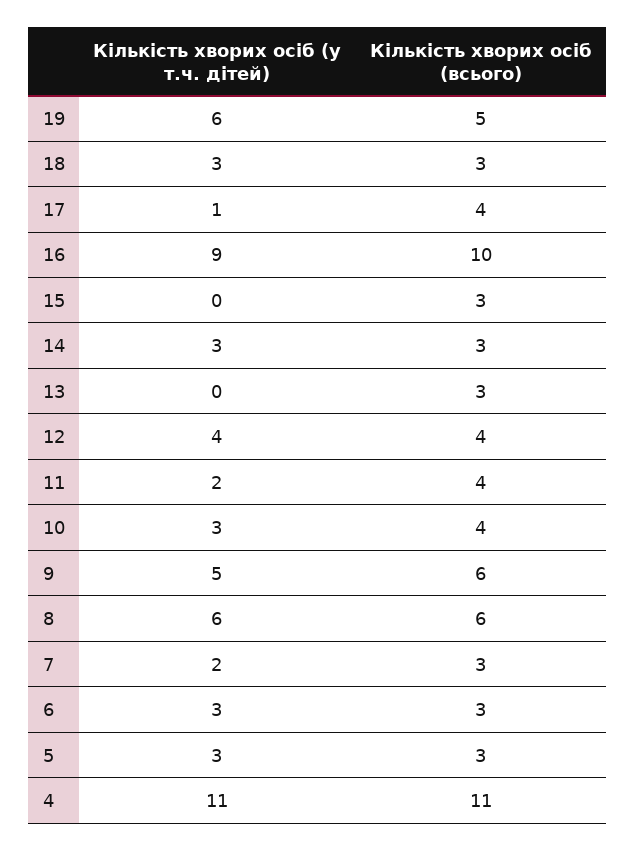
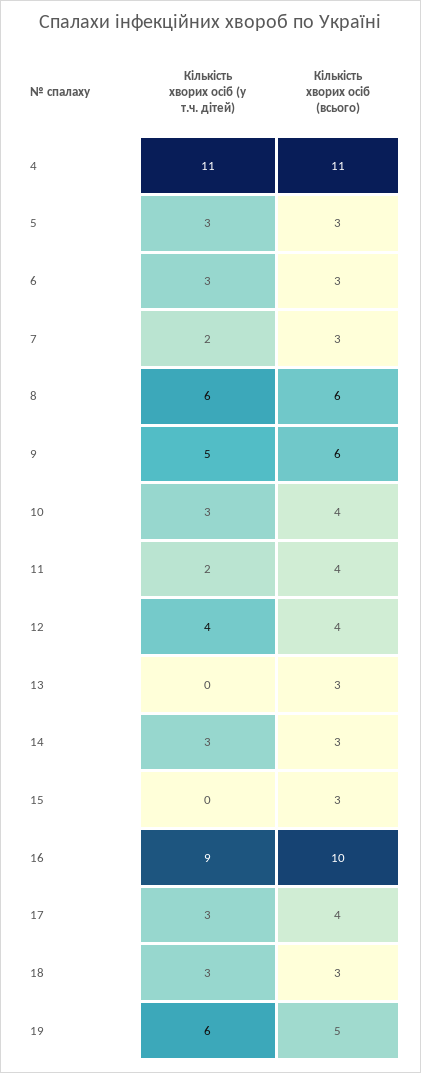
Кількість хворих осіб (у т.ч. дітей), 17: 1 -> 3

